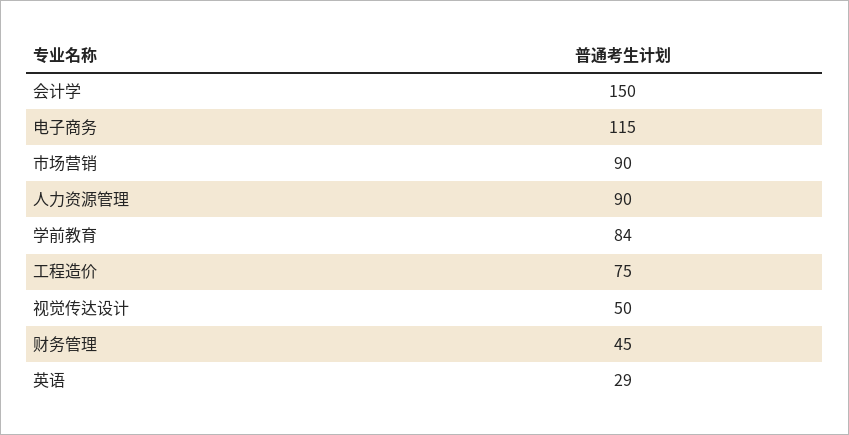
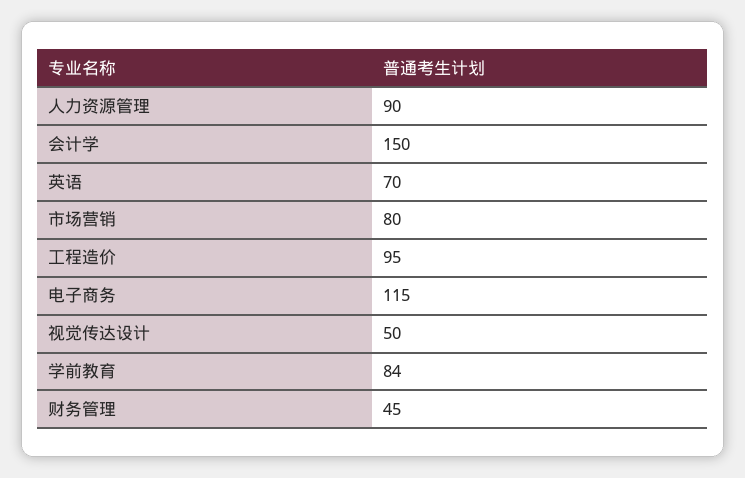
市场营销: 90 -> 80
工程造价: 75 -> 95
英语: 29 -> 70

